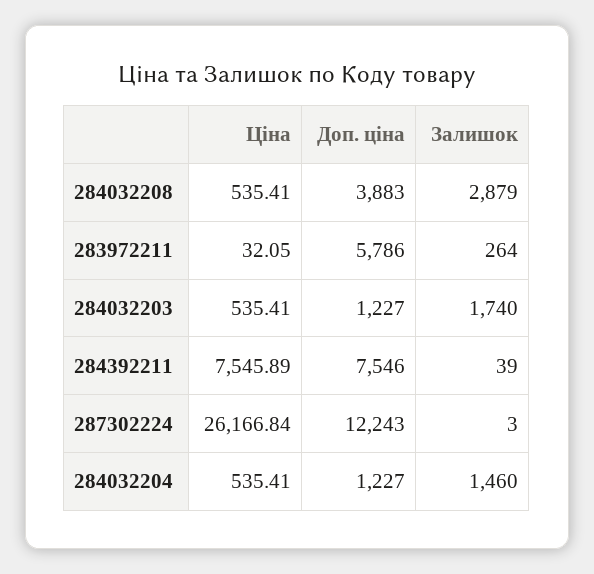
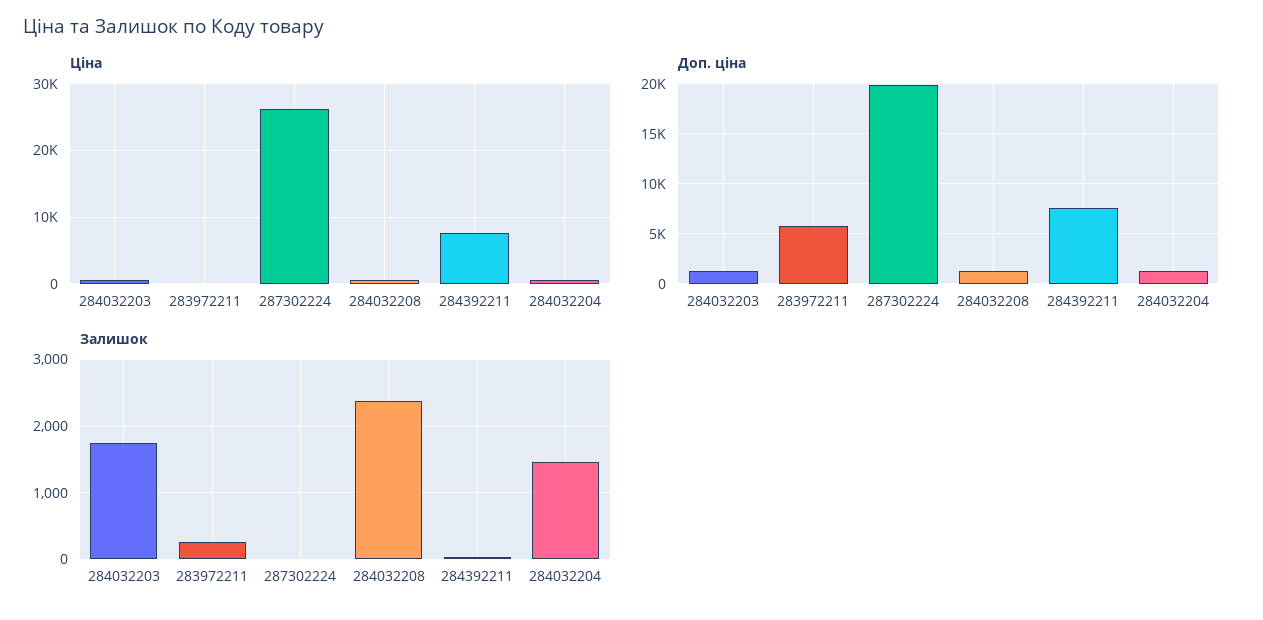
Доп. ціна, 284032208: 3883 -> 1000
Залишок, 284032208: 2879 -> 2400
Доп. ціна, 287302224: 12243 -> 20000

